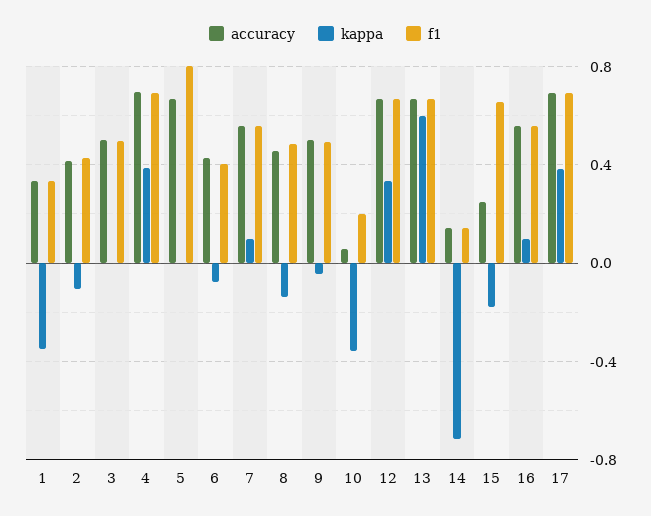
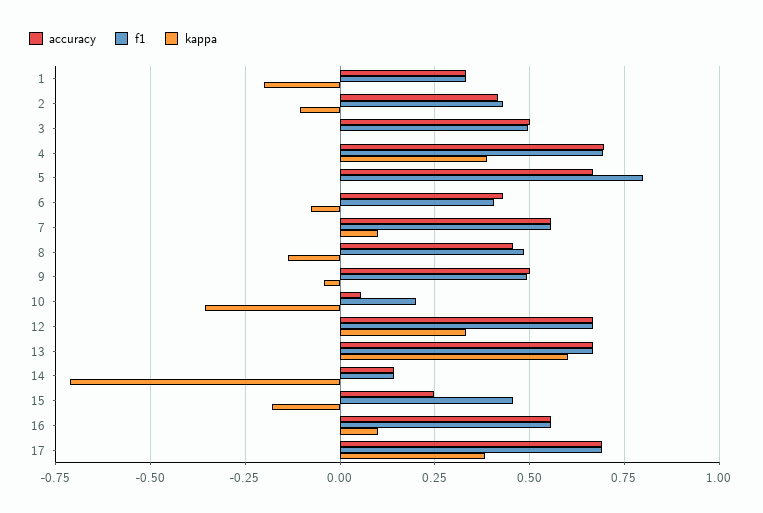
kappa, 1: -0.35 -> -0.2
f1, 15: 0.65 -> 0.45

